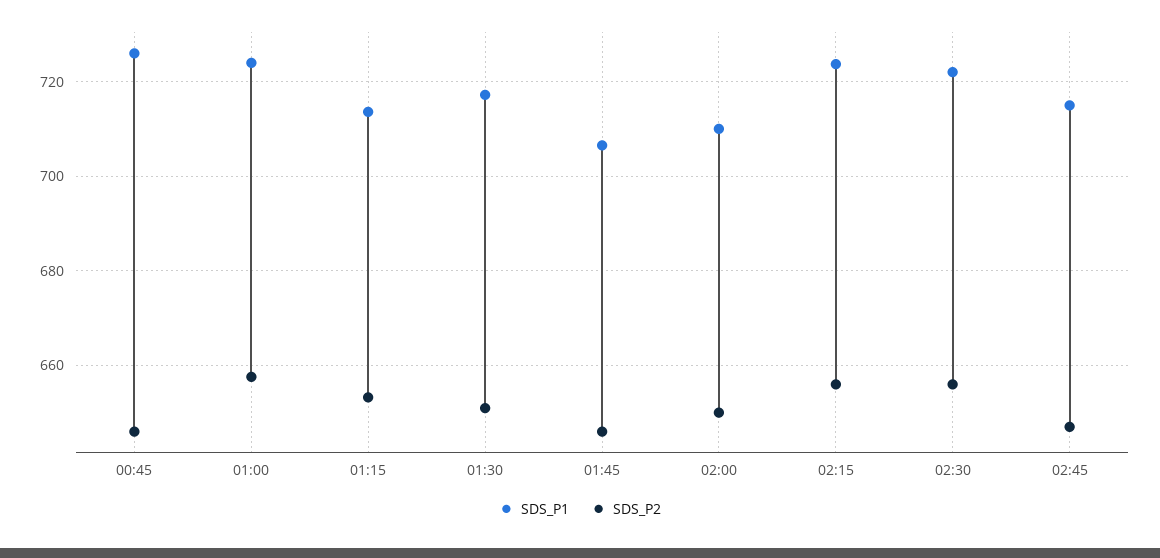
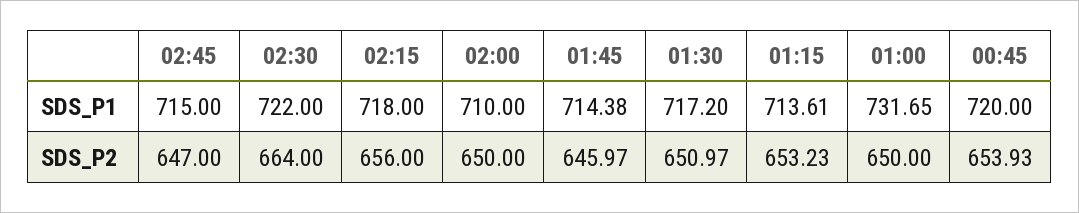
SDS_P1, 00:45: 726 -> 720
SDS_P2, 00:45: 646 -> 653.93
SDS_P1, 01:00: 724 -> 731.65
SDS_P2, 01:00: 658 -> 650
SDS_P1, 01:45: 706 -> 714.38
SDS_P1, 02:15: 724 -> 718
SDS_P2, 02:30: 656 -> 664

